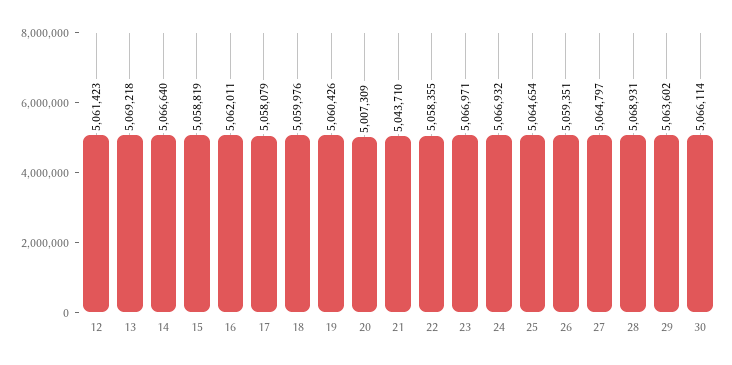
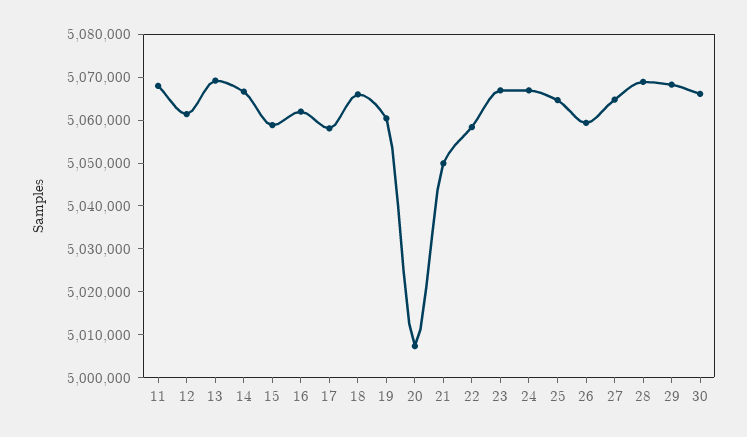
18: 5059976 -> 5066000
21: 5043710 -> 5050000
29: 5063602 -> 5068000
11: none -> 5068000

